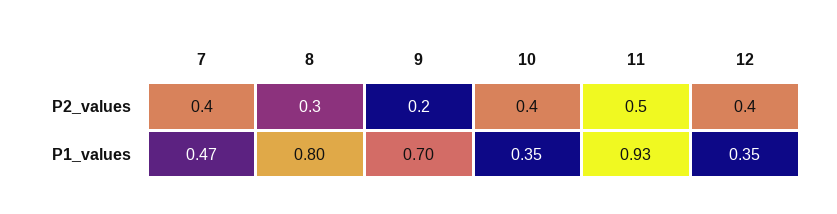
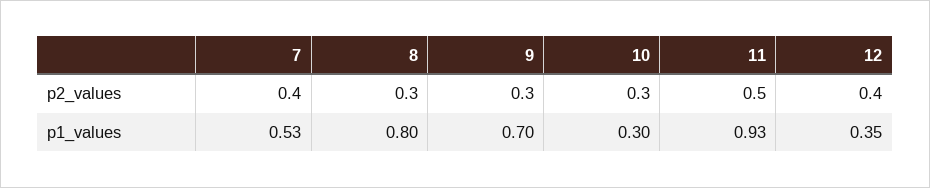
9, P2_values: 0.2 -> 0.3
10, P2_values: 0.4 -> 0.3
7, P1_values: 0.47 -> 0.53
10, P1_values: 0.35 -> 0.3

